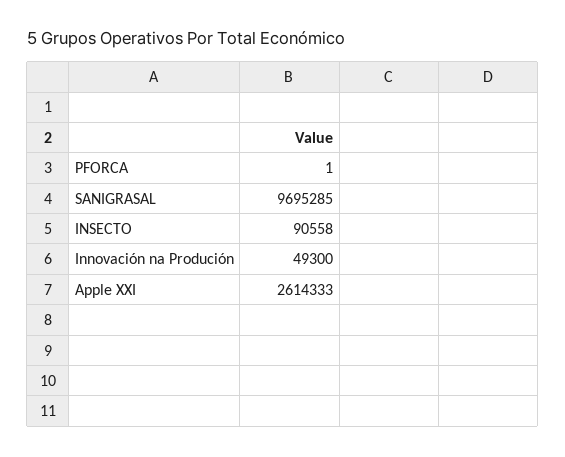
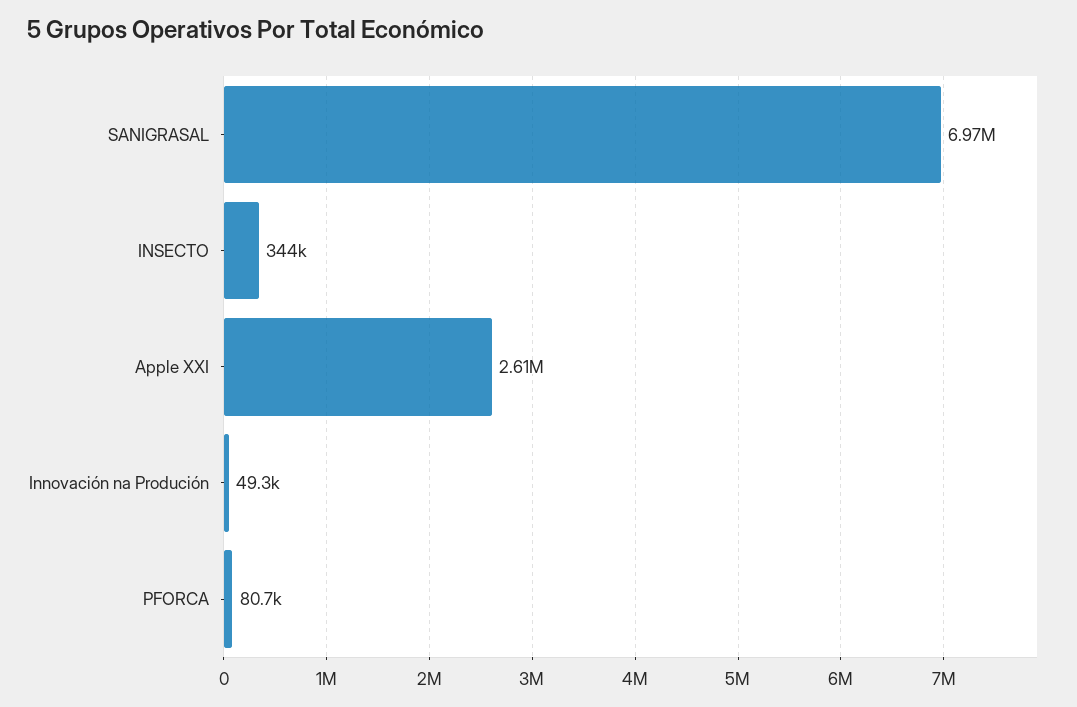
PFORCA: 1 -> 80700
SANIGRASAL: 9695285 -> 6970000
INSECTO: 90558 -> 344000

